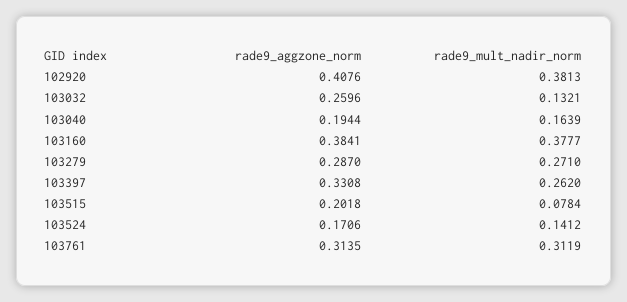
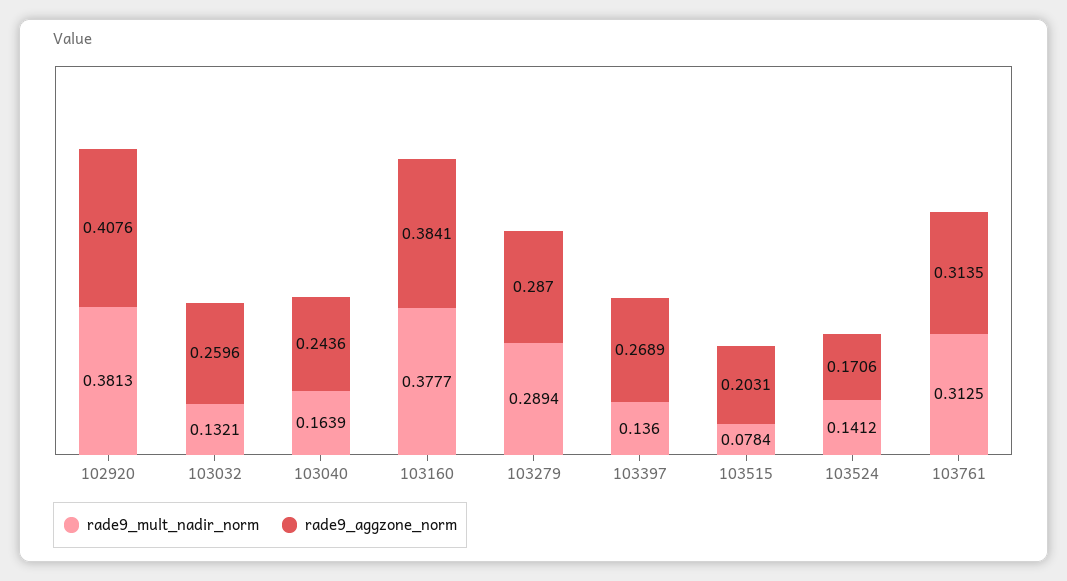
rade9_aggzone_norm, 103040: 0.1944 -> 0.2436
rade9_mult_nadir_norm, 103279: 0.271 -> 0.2894
rade9_aggzone_norm, 103397: 0.3308 -> 0.2689
rade9_mult_nadir_norm, 103397: 0.262 -> 0.136
rade9_aggzone_norm, 103515: 0.2018 -> 0.2031
rade9_mult_nadir_norm, 103761: 0.3119 -> 0.3125

